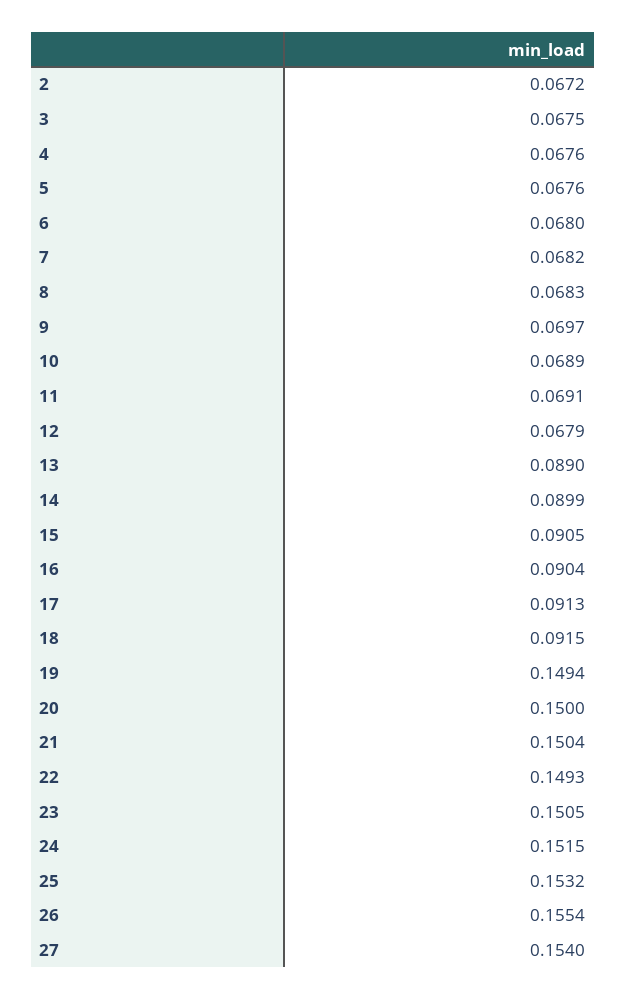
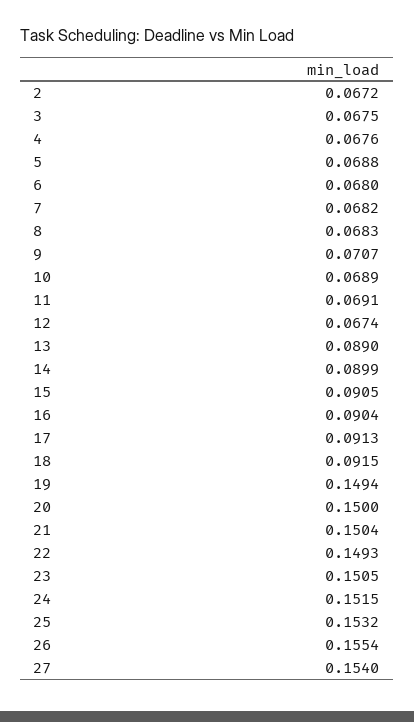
5: 0.0676 -> 0.0688
9: 0.0697 -> 0.0707
12: 0.0679 -> 0.0674

